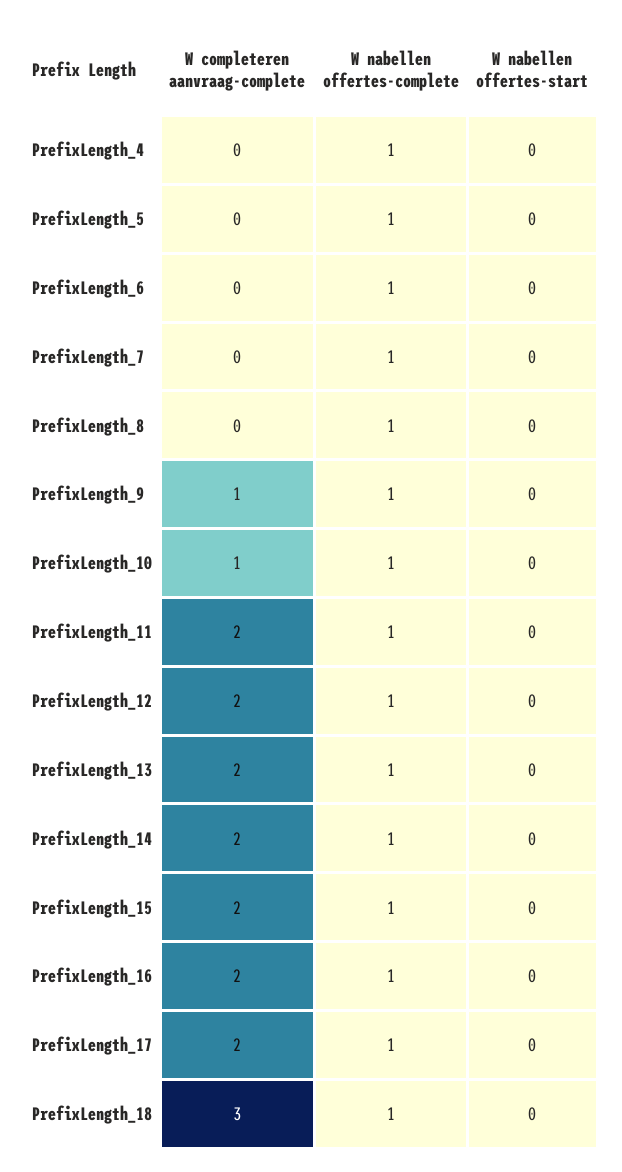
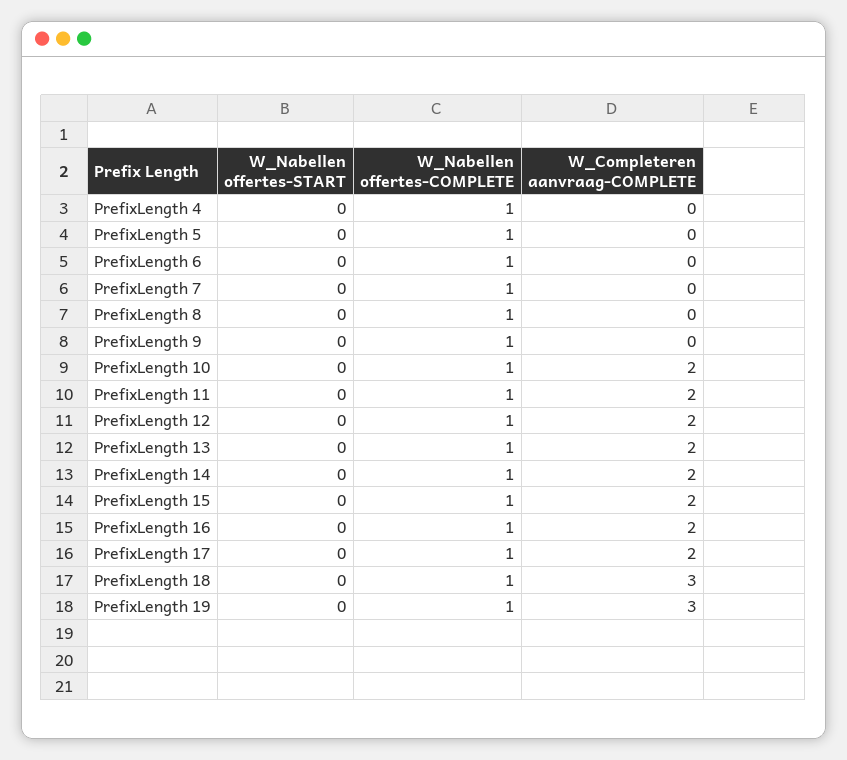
W completeren aanvraag-complete, PrefixLength_9: 1 -> 0
W completeren aanvraag-complete, PrefixLength_10: 1 -> 2
W nabellen offertes-start, PrefixLength 19: none -> 0
W nabellen offertes-complete, PrefixLength 19: none -> 1
W completeren aanvraag-complete, PrefixLength 19: none -> 3

